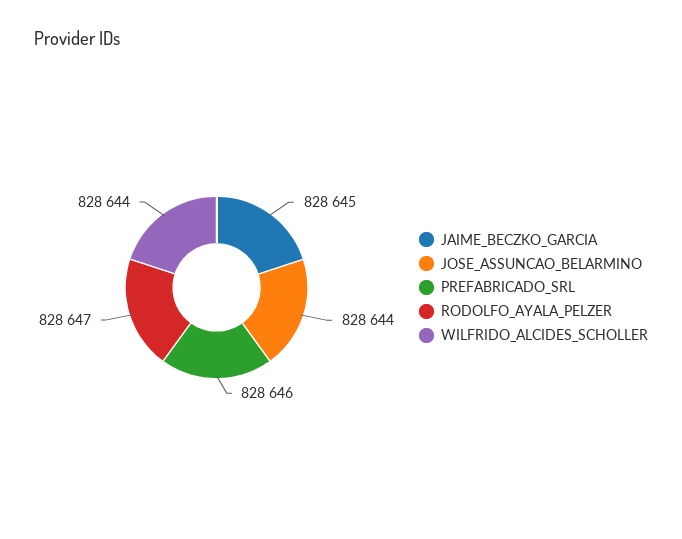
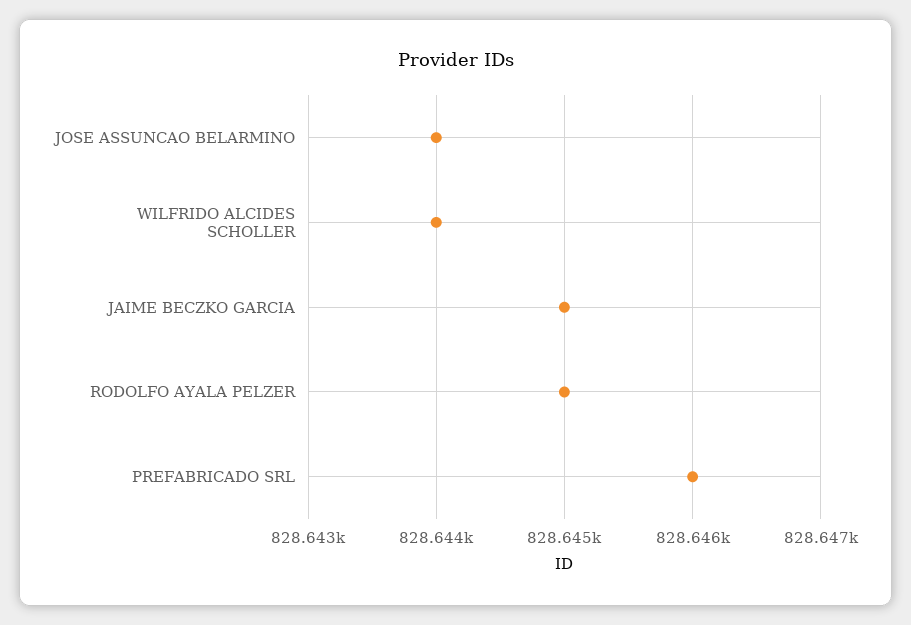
RODOLFO_AYALA_PELZER: 828647 -> 828645

